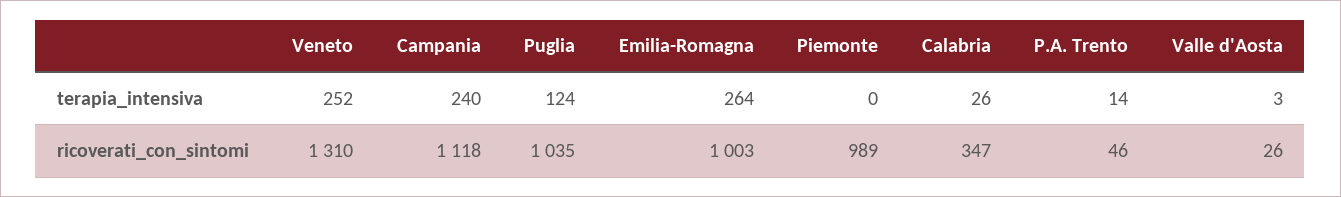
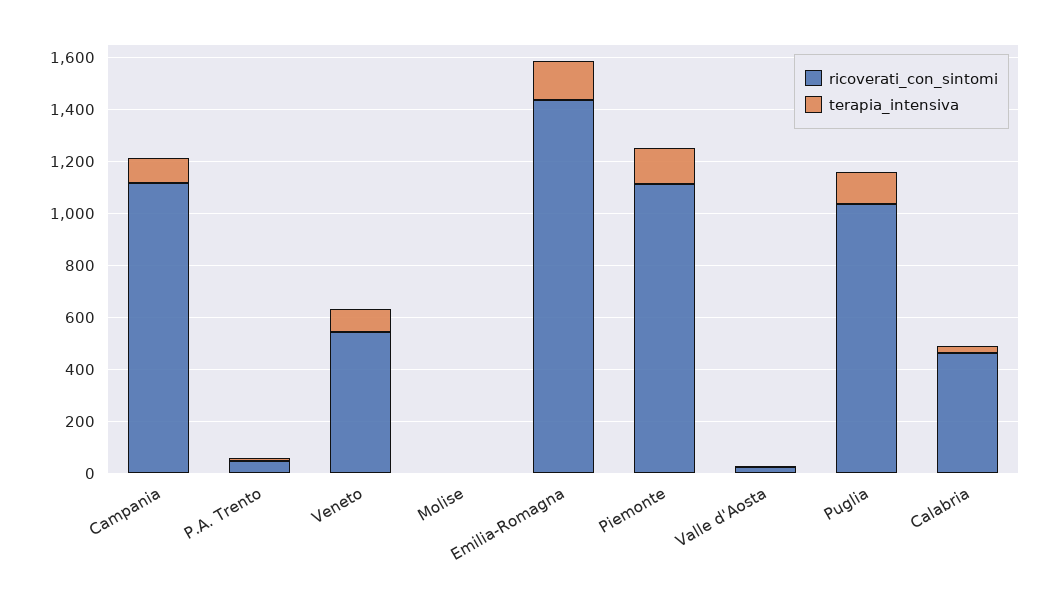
terapia_intensiva, Veneto: 252 -> 100
terapia_intensiva, Campania: 240 -> 100
terapia_intensiva, Emilia-Romagna: 264 -> 150
terapia_intensiva, Piemonte: 0 -> 150
ricoverati_con_sintomi, Veneto: 1310 -> 550
ricoverati_con_sintomi, Emilia-Romagna: 1003 -> 1450
ricoverati_con_sintomi, Piemonte: 989 -> 1100
ricoverati_con_sintomi, Calabria: 347 -> 450
ricoverati_con_sintomi, Molise: none -> 0
terapia_intensiva, Molise: none -> 0

